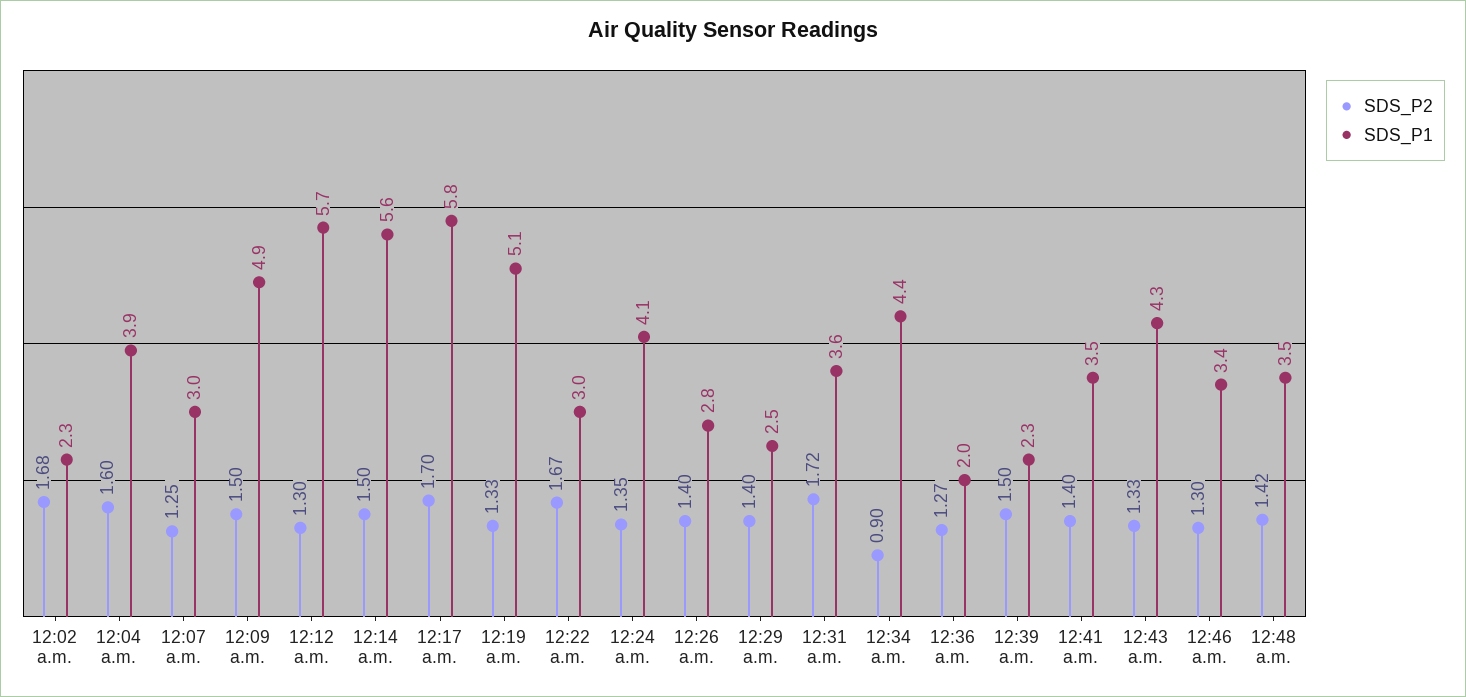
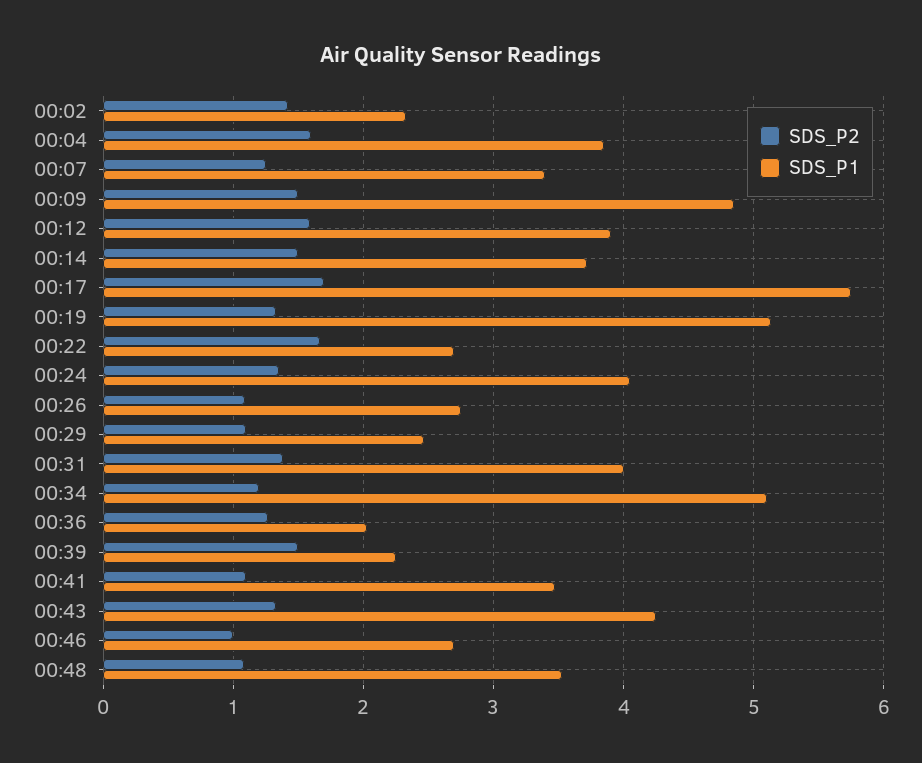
SDS_P2, 12:02 a.m.: 1.68 -> 1.4
SDS_P1, 12:07 a.m.: 3 -> 3.4
SDS_P2, 12:12 a.m.: 1.3 -> 1.6
SDS_P1, 12:12 a.m.: 5.7 -> 3.9
SDS_P1, 12:14 a.m.: 5.6 -> 3.7
SDS_P1, 12:22 a.m.: 3 -> 2.7
SDS_P2, 12:26 a.m.: 1.4 -> 1.1
SDS_P2, 12:29 a.m.: 1.4 -> 1.1
SDS_P2, 12:31 a.m.: 1.72 -> 1.4
SDS_P1, 12:31 a.m.: 3.6 -> 4
SDS_P2, 12:34 a.m.: 0.9 -> 1.2
SDS_P1, 12:34 a.m.: 4.4 -> 5.1
SDS_P2, 12:41 a.m.: 1.4 -> 1.1
SDS_P2, 12:46 a.m.: 1.3 -> 1
SDS_P1, 12:46 a.m.: 3.4 -> 2.7
SDS_P2, 12:48 a.m.: 1.42 -> 1.1

